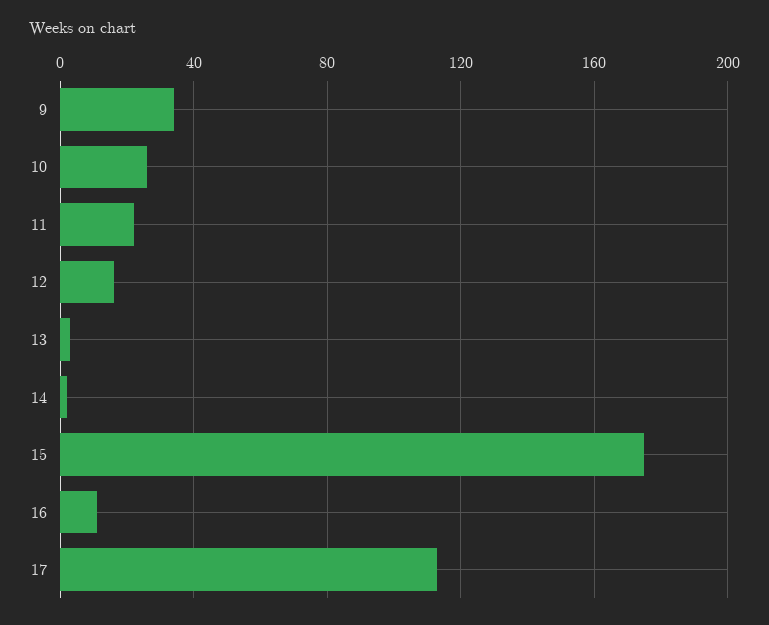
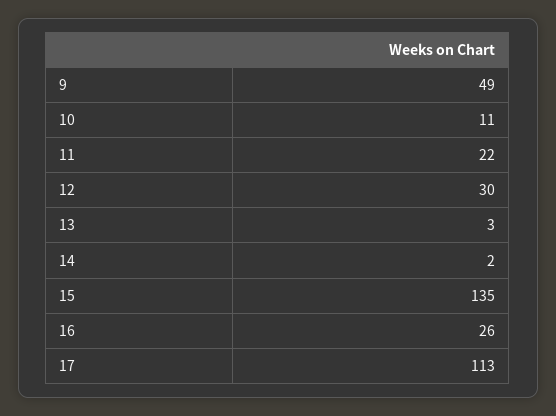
9: 35 -> 49
10: 25 -> 11
12: 15 -> 30
15: 175 -> 135
16: 10 -> 26

